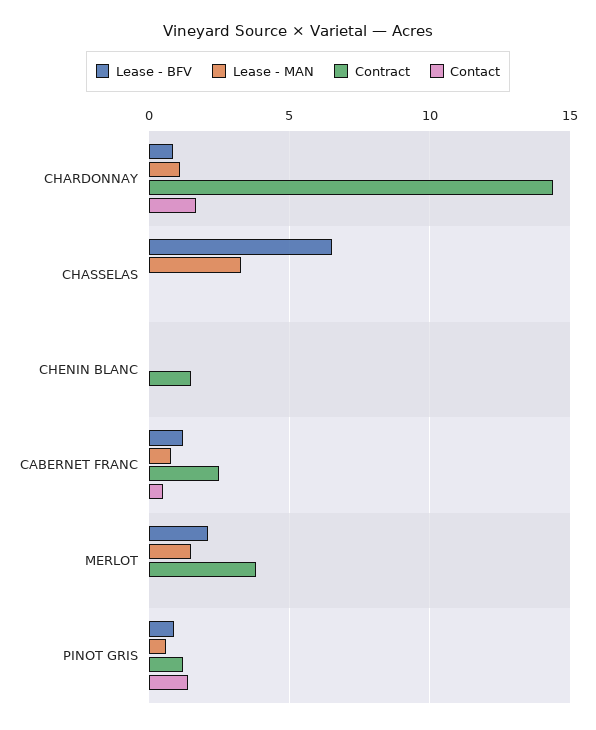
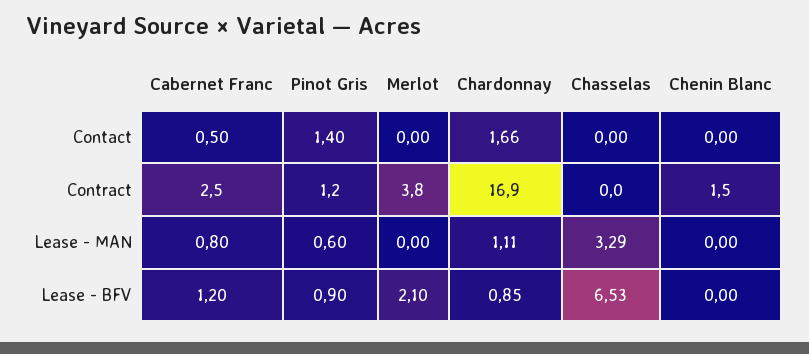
Contract, CHARDONNAY: 14.5 -> 16.9
Lease - MAN, MERLOT: 1.5 -> 0

